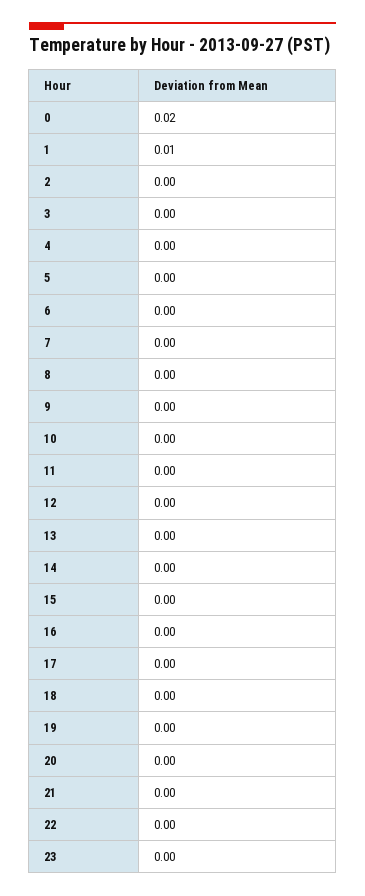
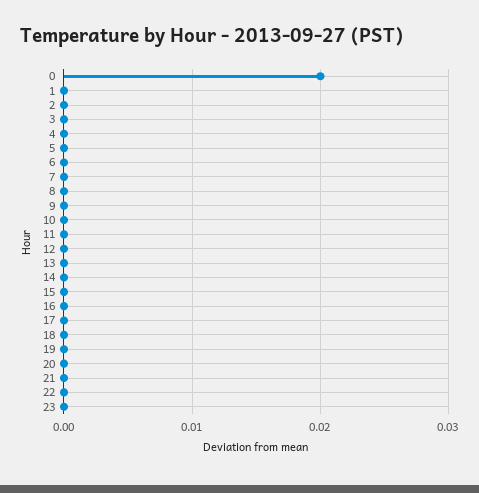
1: 0.01 -> 0

